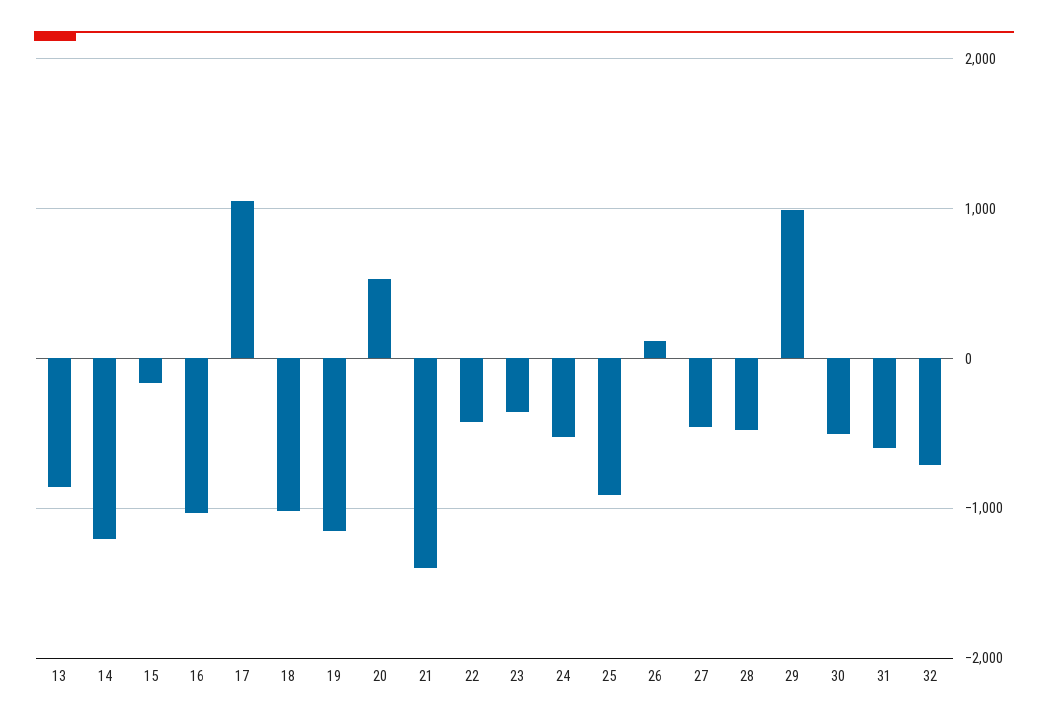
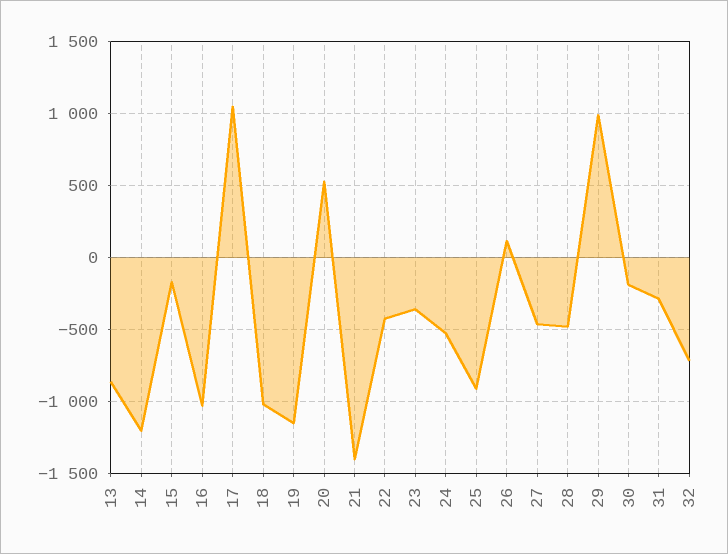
30: -500 -> -200
31: -600 -> -300

